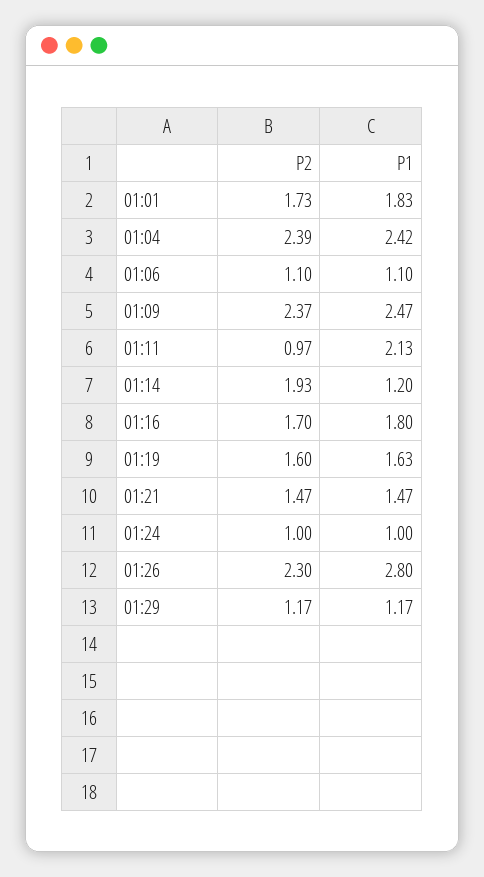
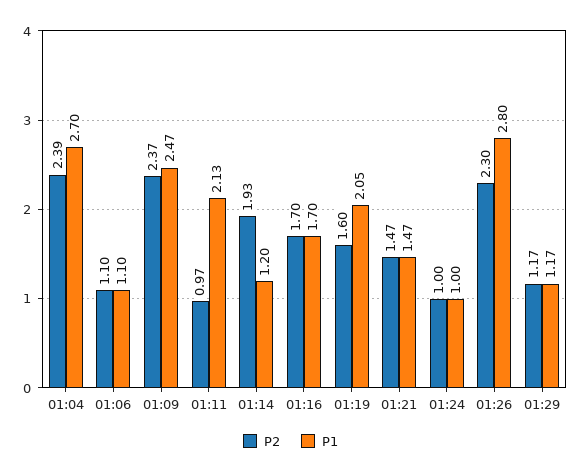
P2, 01:01: 1.73 -> none
P1, 01:01: 1.83 -> none
P1, 01:04: 2.42 -> 2.7
P1, 01:16: 1.8 -> 1.7
P1, 01:19: 1.63 -> 2.05

